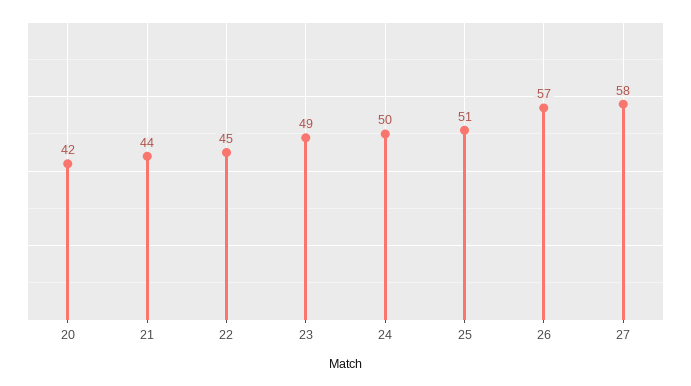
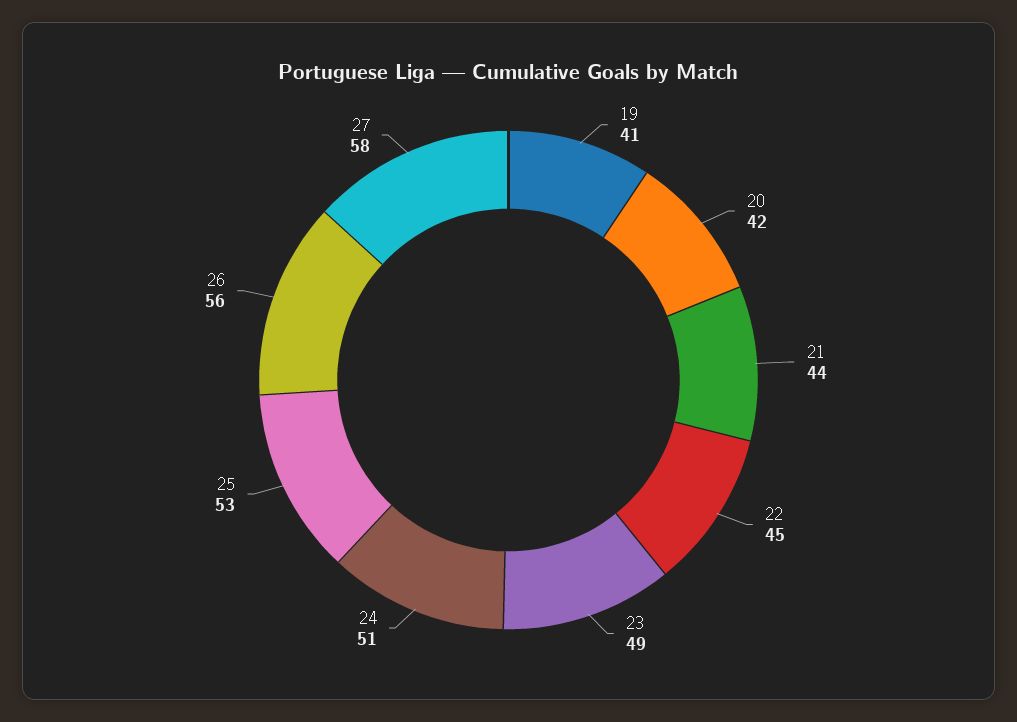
24: 50 -> 51
25: 51 -> 53
26: 57 -> 56
19: none -> 41

